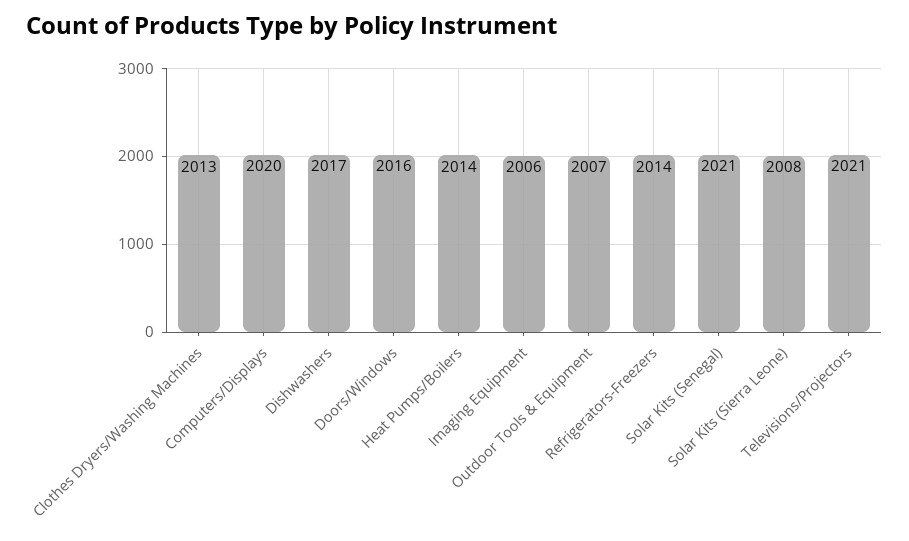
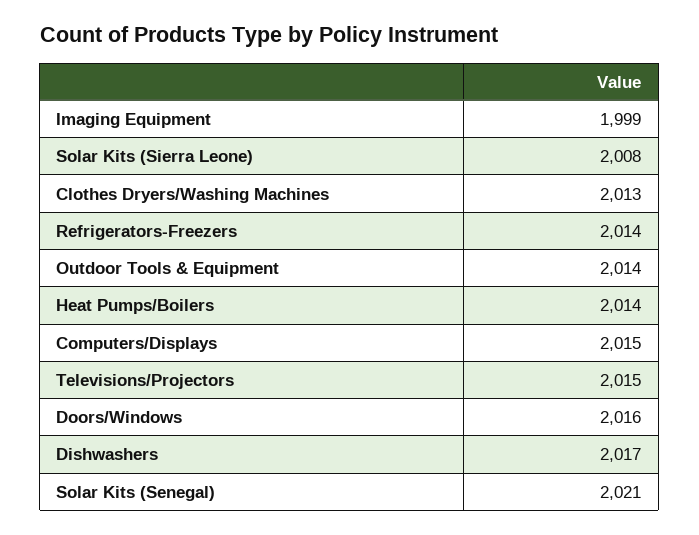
Computers/Displays: 2020 -> 2015
Imaging Equipment: 2006 -> 1999
Outdoor Tools & Equipment: 2007 -> 2014
Televisions/Projectors: 2021 -> 2015

